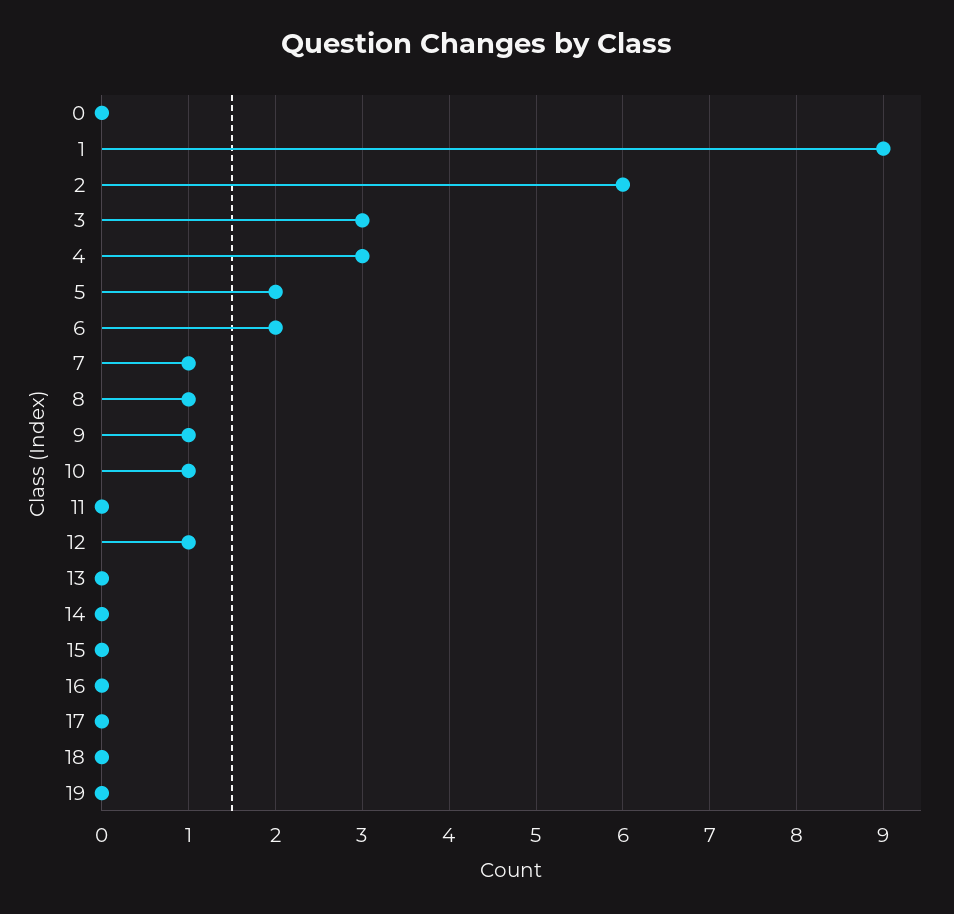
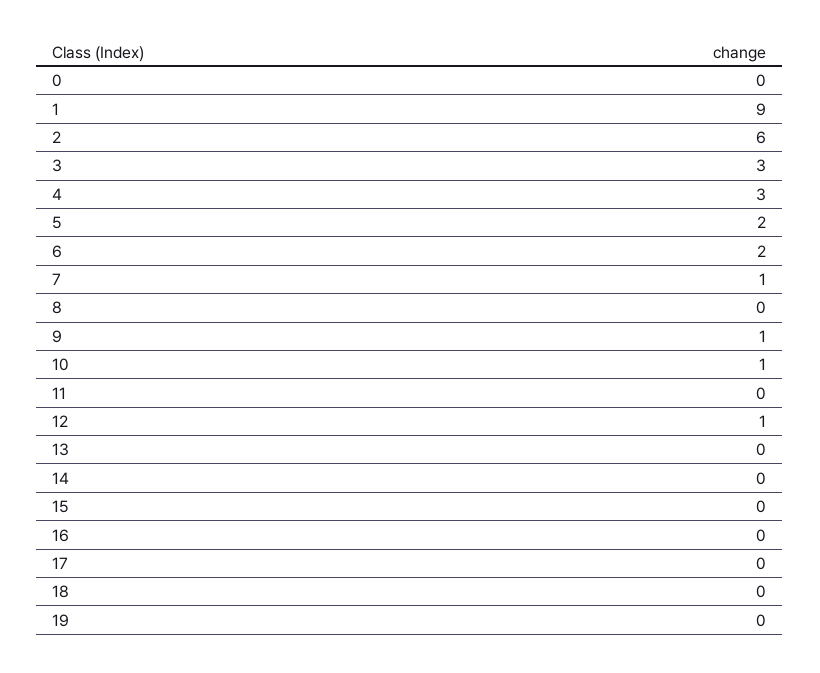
8: 1 -> 0

